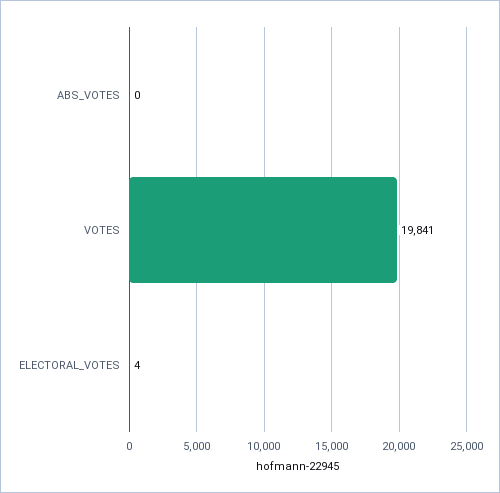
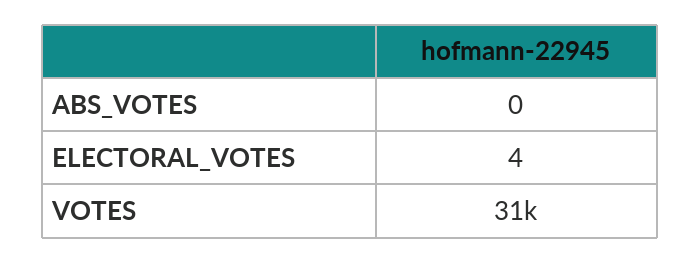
VOTES: 19841 -> 31000

